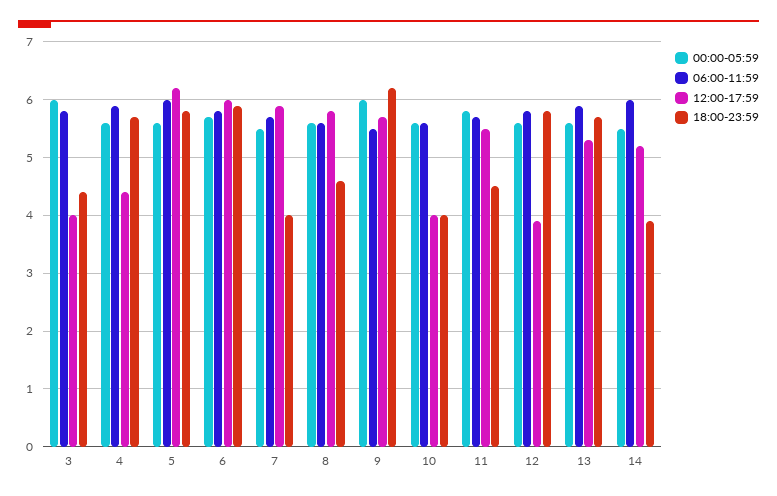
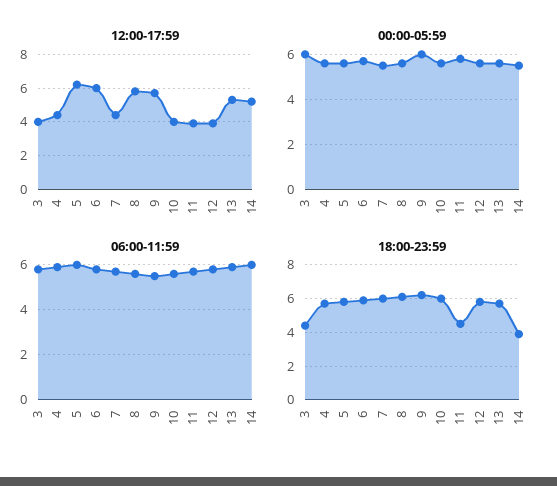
12:00-17:59, 7: 6 -> 4.5
18:00-23:59, 7: 4 -> 6
18:00-23:59, 8: 4.5 -> 6
18:00-23:59, 10: 4 -> 6
12:00-17:59, 11: 5.5 -> 4

